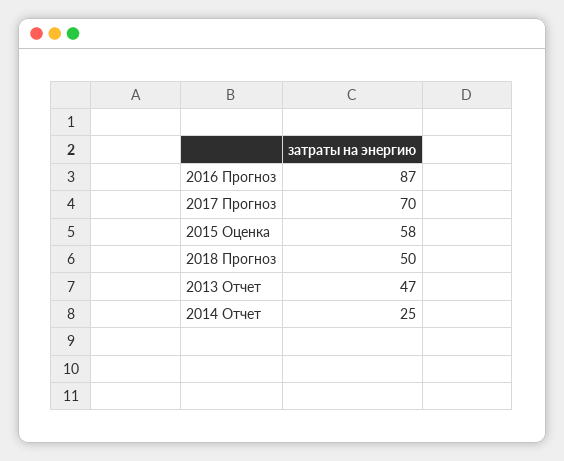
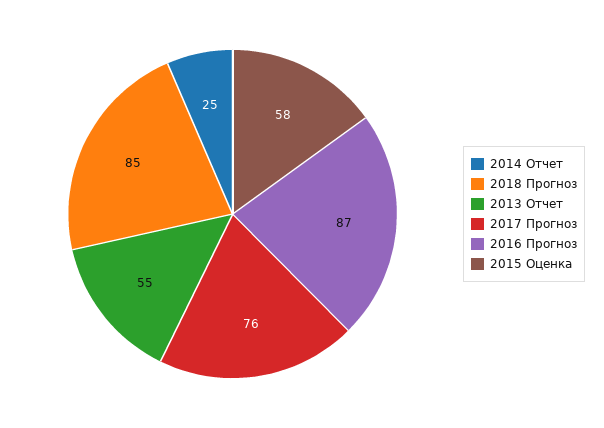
2017 Прогноз: 70 -> 76
2018 Прогноз: 50 -> 85
2013 Отчет: 47 -> 55

